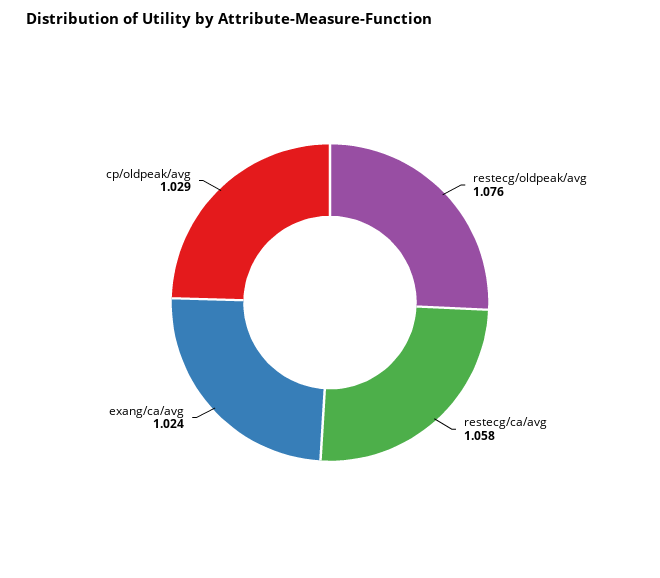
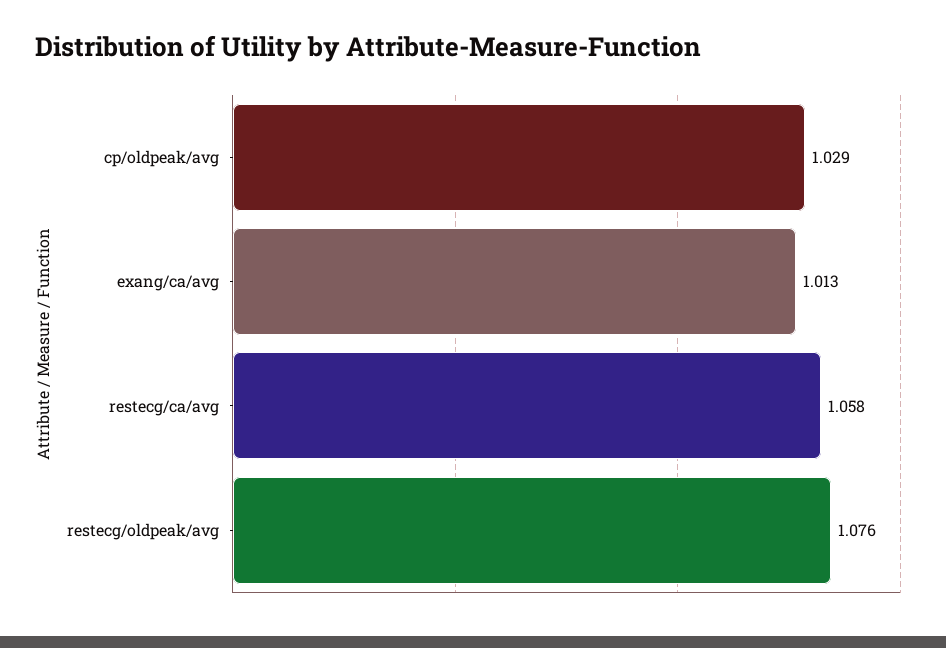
exang/ca/avg: 1.024 -> 1.013

